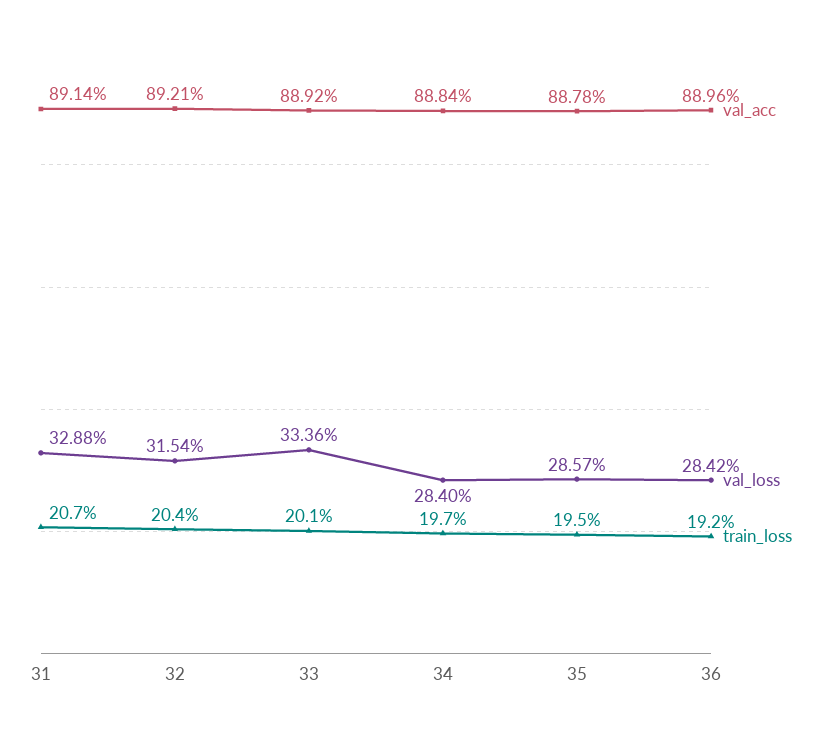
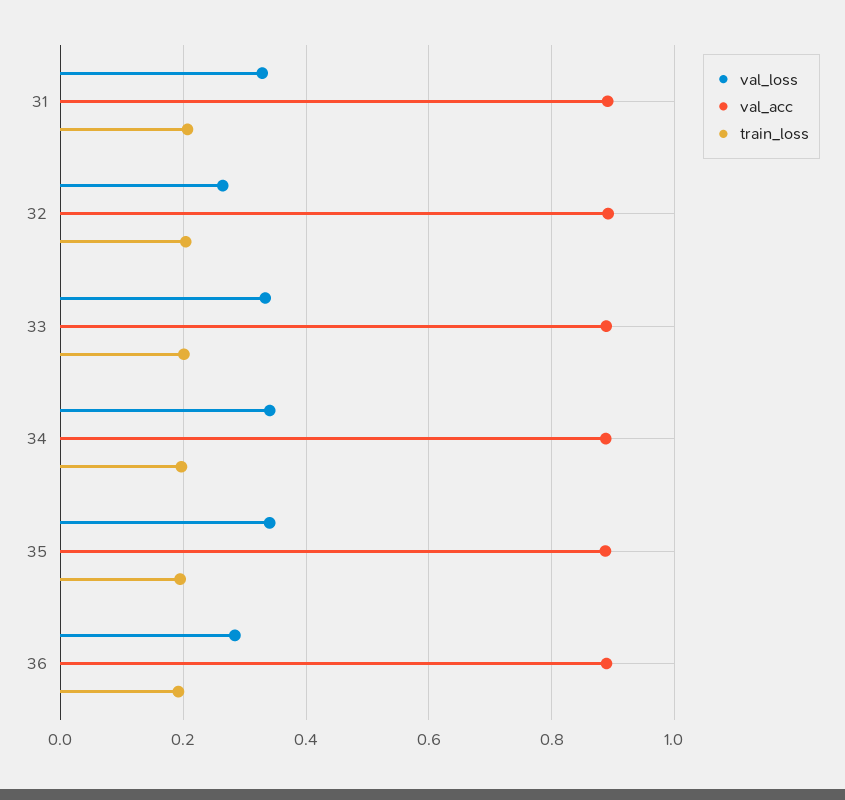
val_loss, 32: 0.3154 -> 0.26
val_loss, 34: 0.284 -> 0.34
val_loss, 35: 0.2857 -> 0.34

